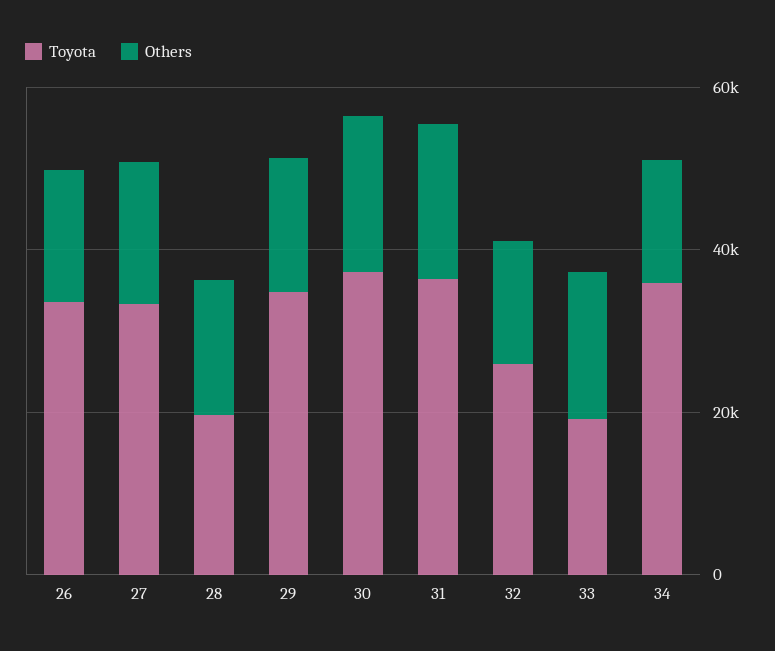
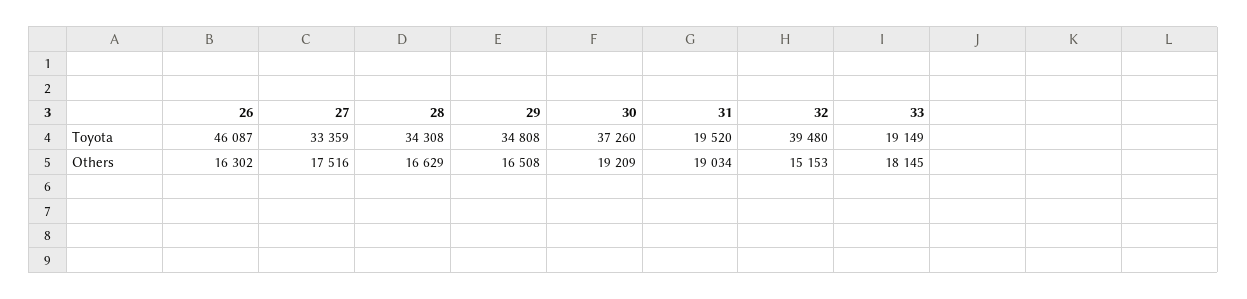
Toyota, 26: 35000 -> 46087
Toyota, 28: 20000 -> 34308
Toyota, 31: 35000 -> 19520
Toyota, 32: 25000 -> 39480
Toyota, 34: 35000 -> none
Others, 34: 15000 -> none

